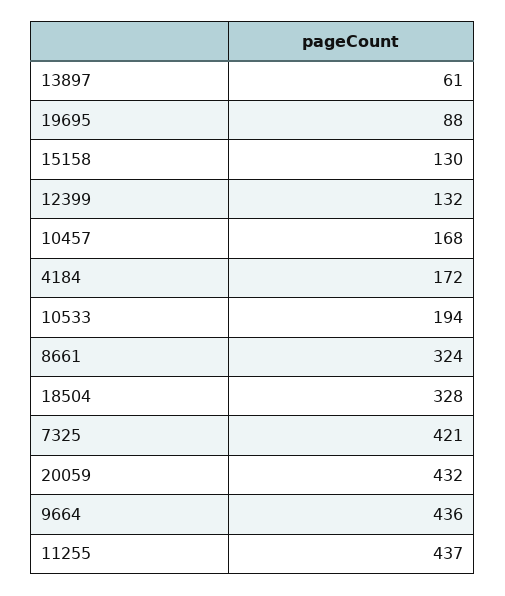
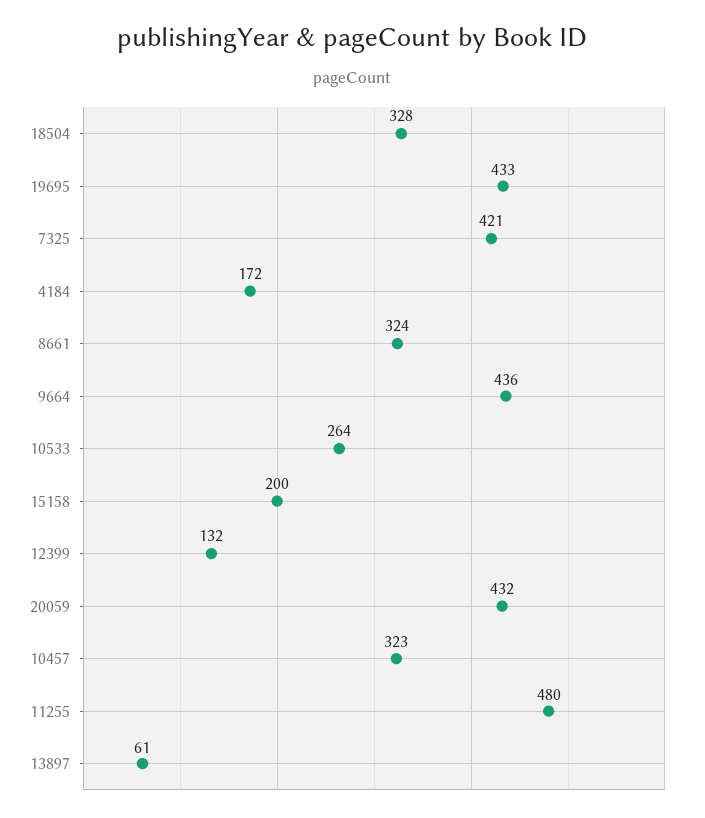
19695: 88 -> 433
15158: 130 -> 200
10457: 168 -> 323
10533: 194 -> 264
11255: 437 -> 480

